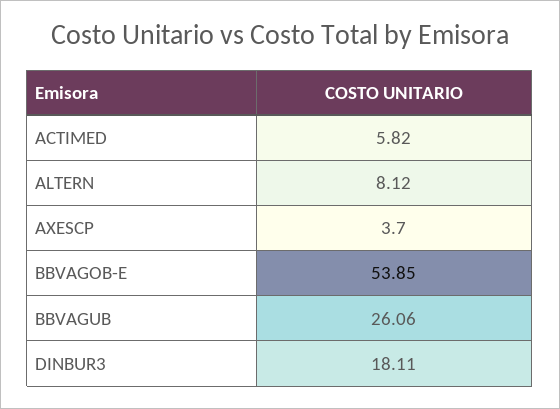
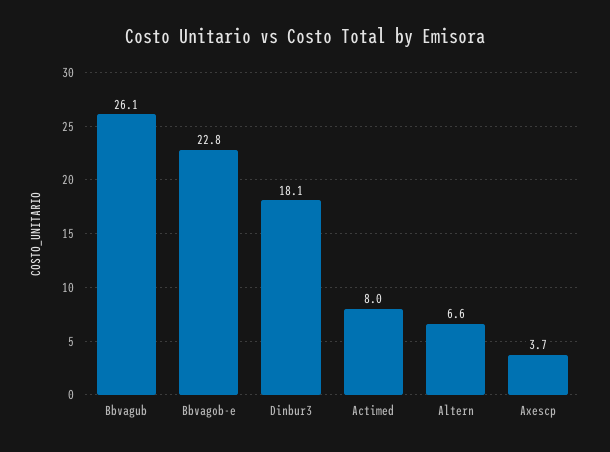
ACTIMED: 5.82 -> 8
ALTERN: 8.12 -> 6.6
BBVAGOB-E: 53.85 -> 22.8

